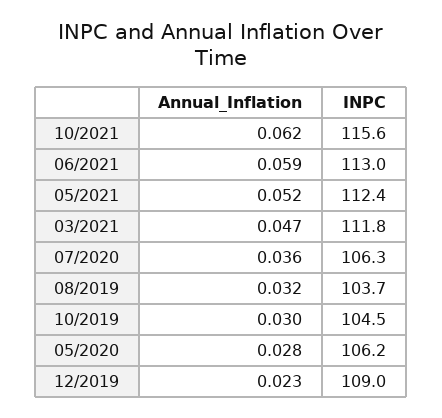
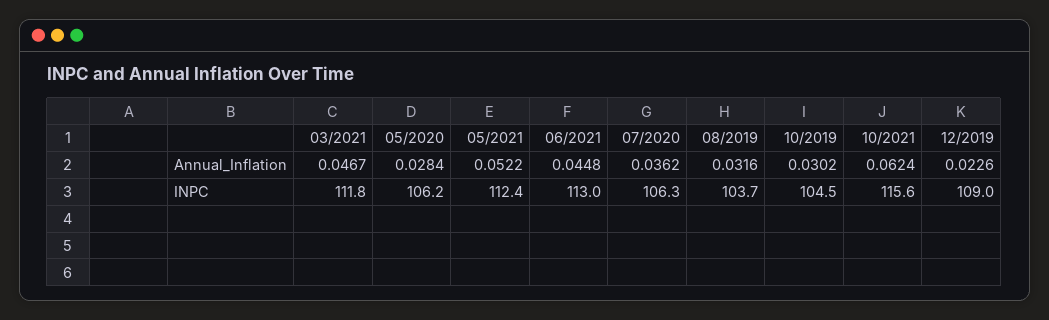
Annual_Inflation, 06/2021: 0.059 -> 0.0448

